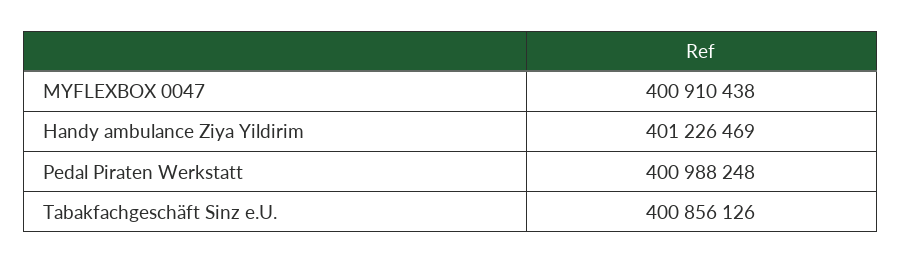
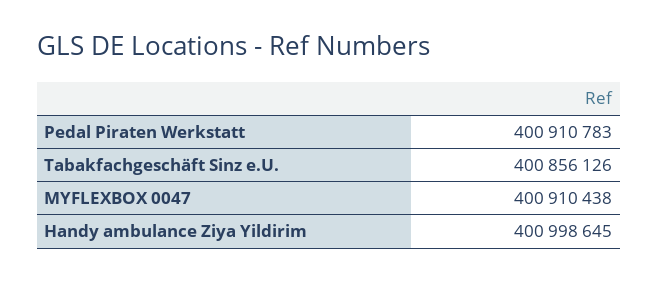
Handy ambulance Ziya Yildirim: 401226469 -> 400998645
Pedal Piraten Werkstatt: 400988248 -> 400910783

